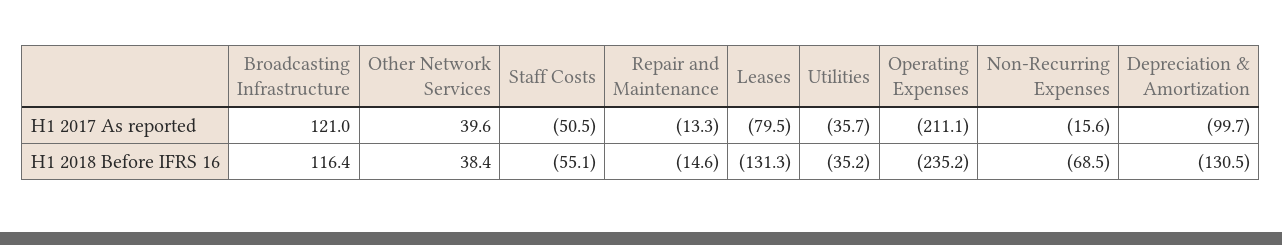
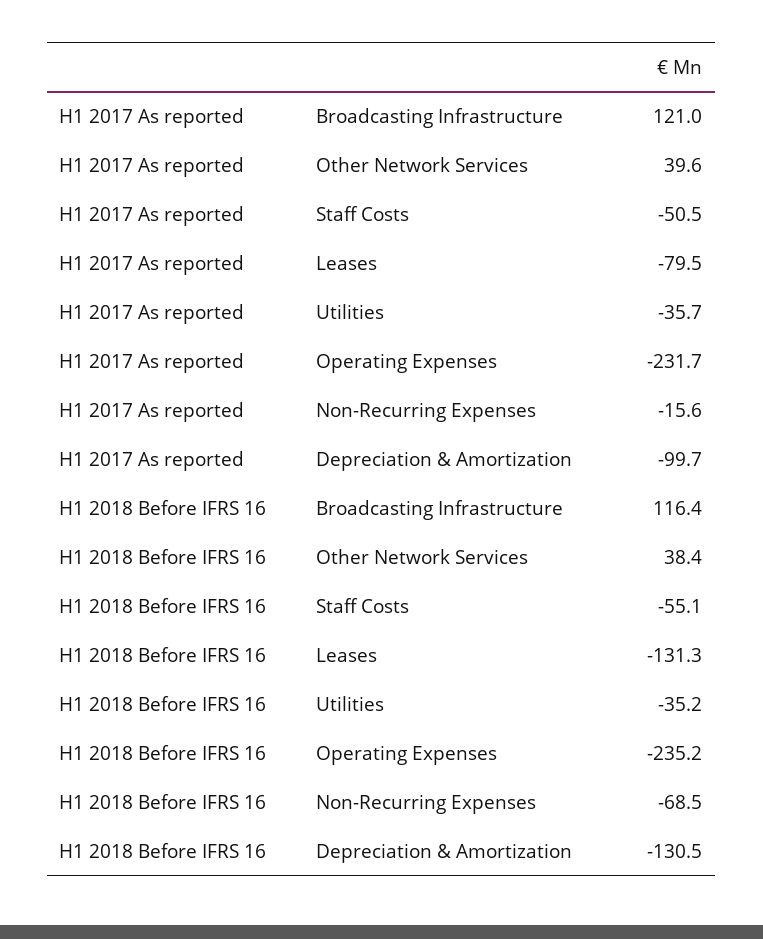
Repair and Maintenance, H1 2017 As reported: -13.3 -> none
Operating Expenses, H1 2017 As reported: -211.1 -> -231.7
Repair and Maintenance, H1 2018 Before IFRS 16: -14.6 -> none

